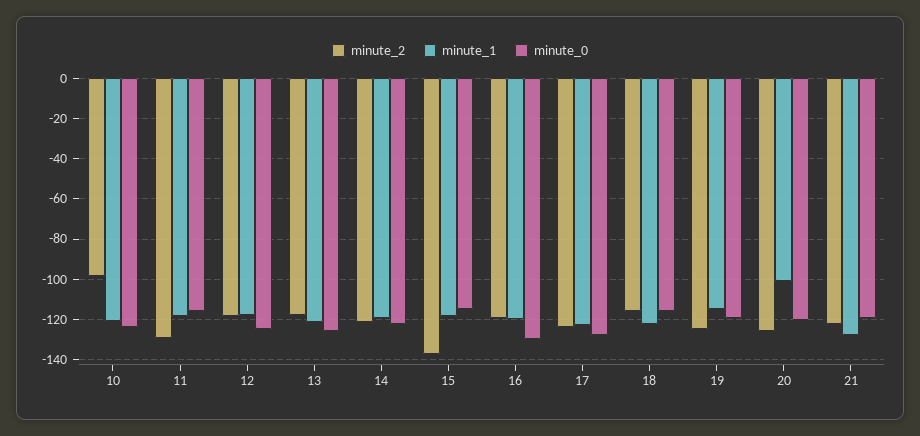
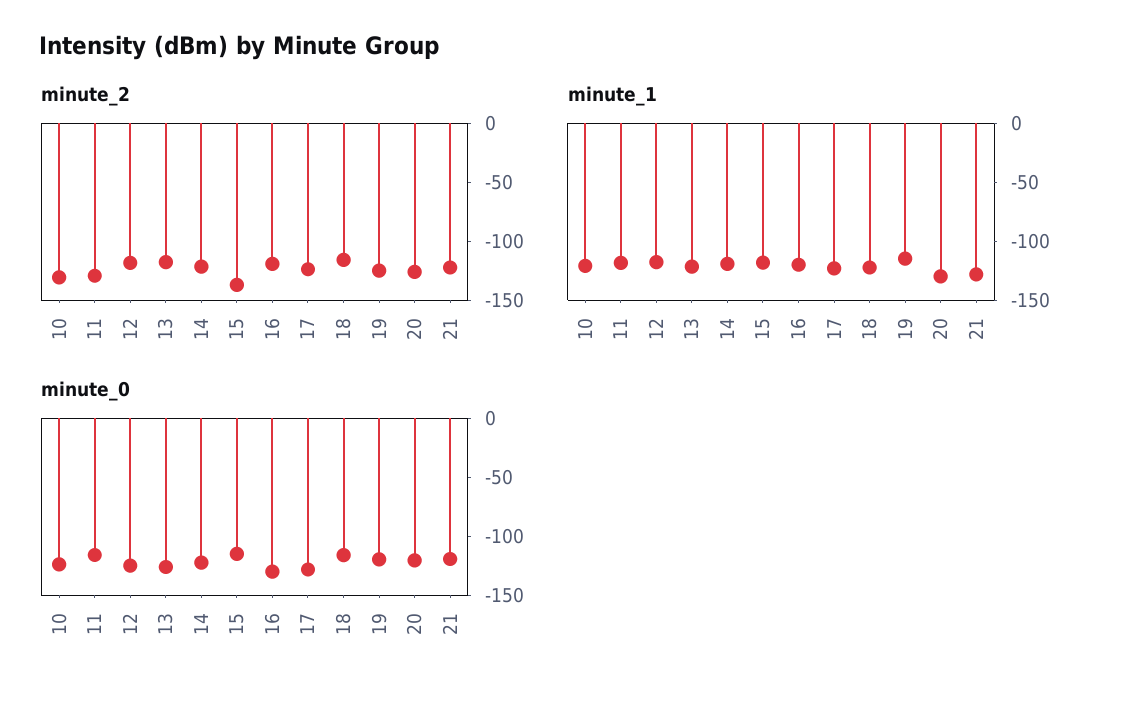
minute_2, 10: -100 -> -130
minute_1, 20: -100 -> -130

